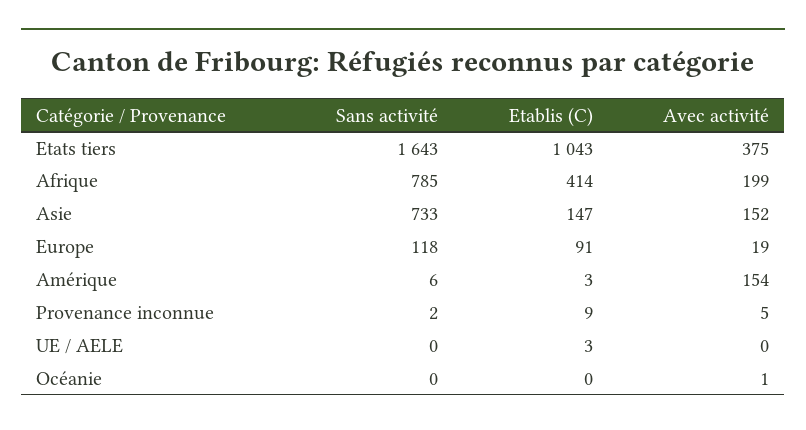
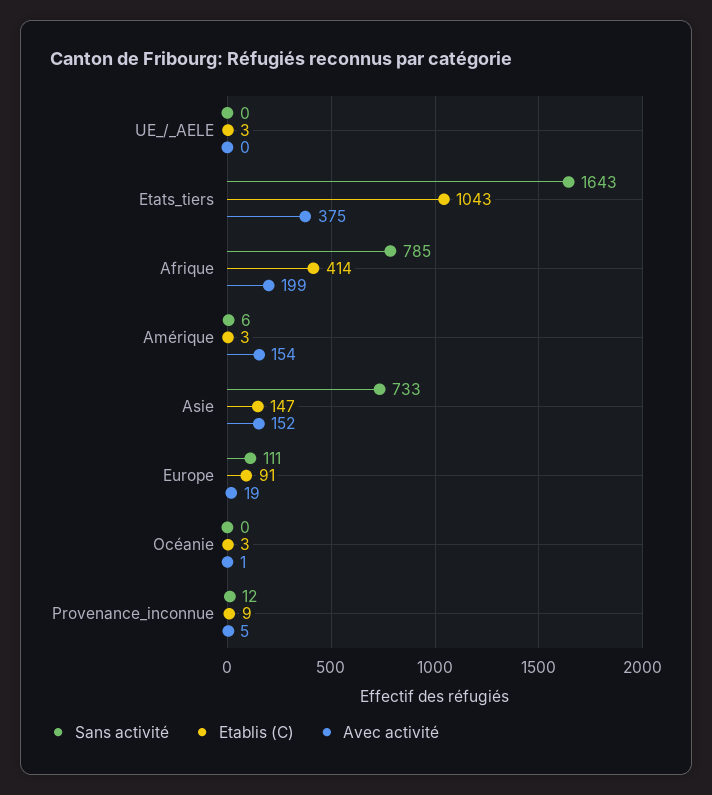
Sans activité, Europe: 118 -> 111
Sans activité, Provenance inconnue: 2 -> 12
Etablis (C), Océanie: 0 -> 3

